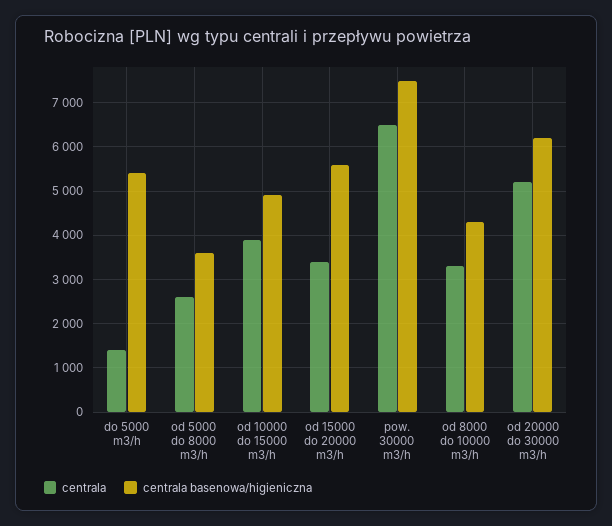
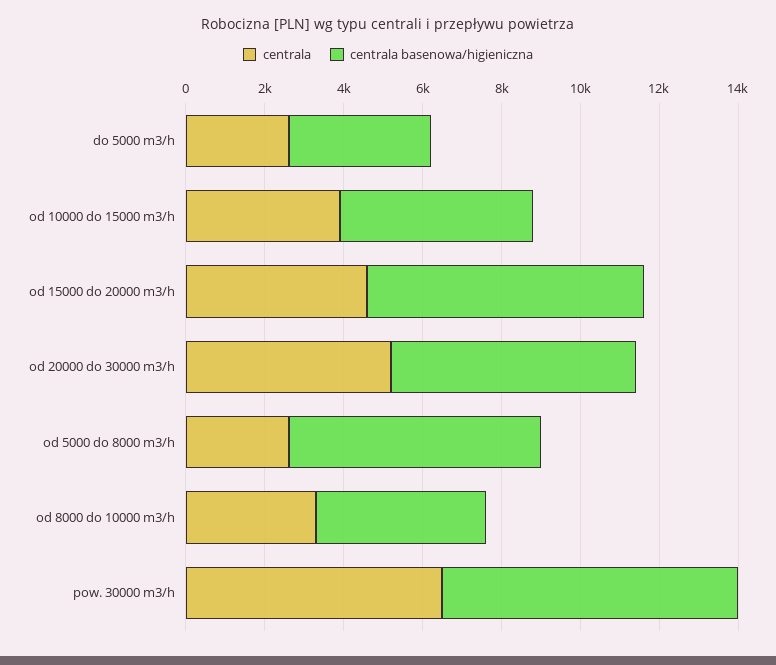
centrala, do 5000 m3/h: 1400 -> 2500
centrala basenowa/higieniczna, do 5000 m3/h: 5400 -> 3500
centrala basenowa/higieniczna, od 5000 do 8000 m3/h: 3600 -> 6500
centrala, od 15000 do 20000 m3/h: 3400 -> 4500
centrala basenowa/higieniczna, od 15000 do 20000 m3/h: 5600 -> 7000

